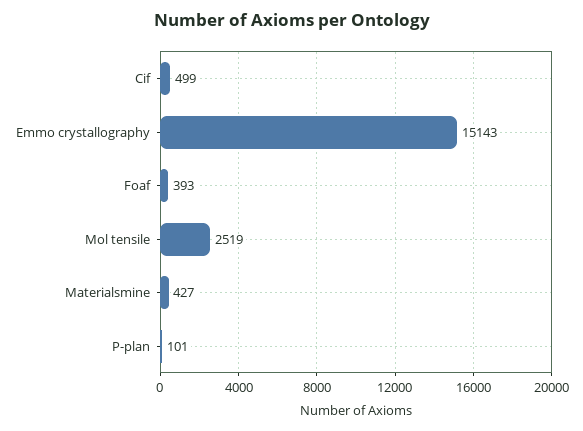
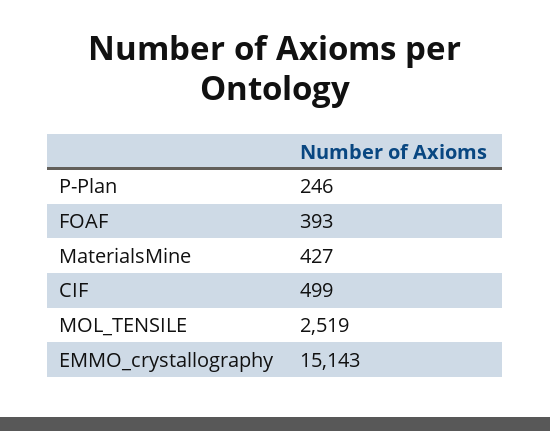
P-plan: 101 -> 246

